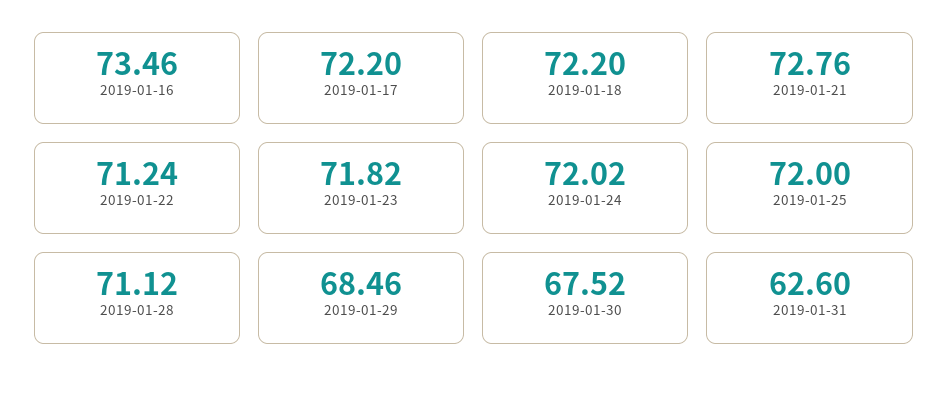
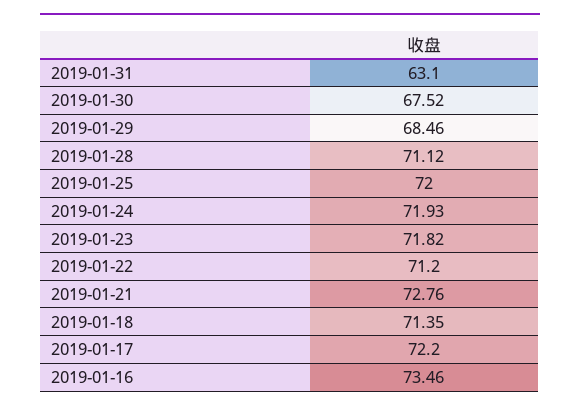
2019-01-18: 72.2 -> 71.35
2019-01-22: 71.24 -> 71.2
2019-01-24: 72.02 -> 71.93
2019-01-31: 62.6 -> 63.1

